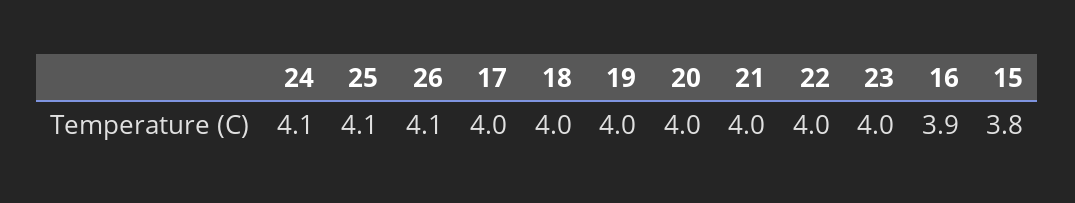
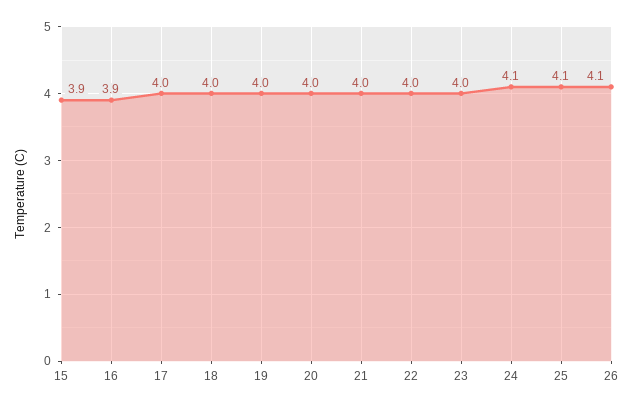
15: 3.8 -> 3.9

